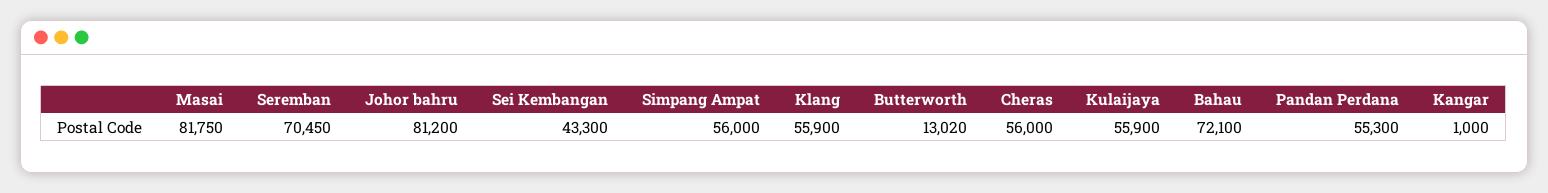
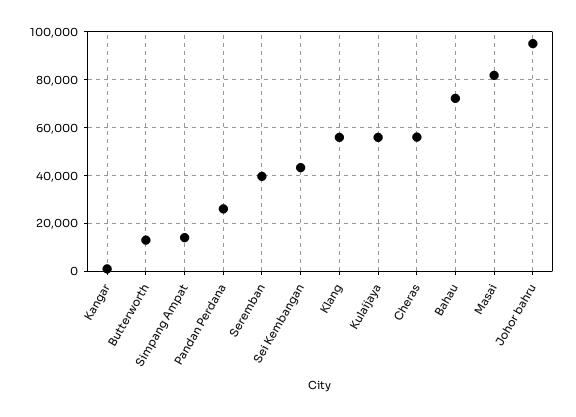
Seremban: 70450 -> 40000
Johor bahru: 81200 -> 95000
Simpang Ampat: 56000 -> 15000
Pandan Perdana: 55300 -> 25000

